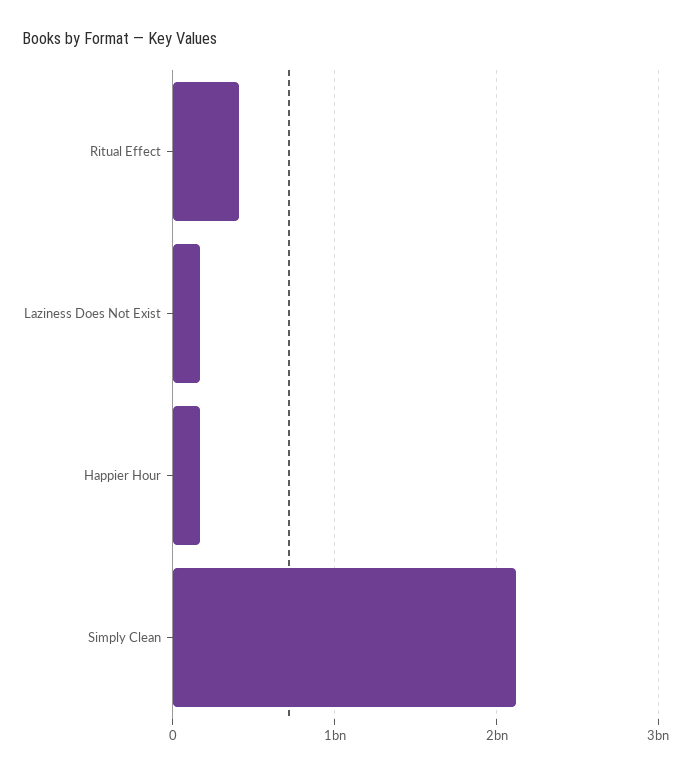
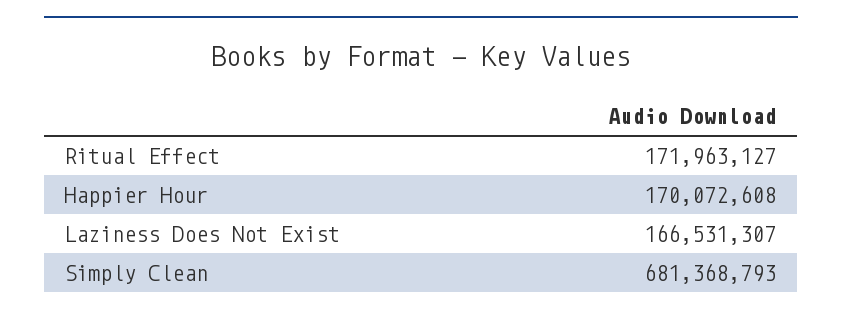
Ritual Effect: 400000000 -> 171963127
Simply Clean: 2100000000 -> 681368793

